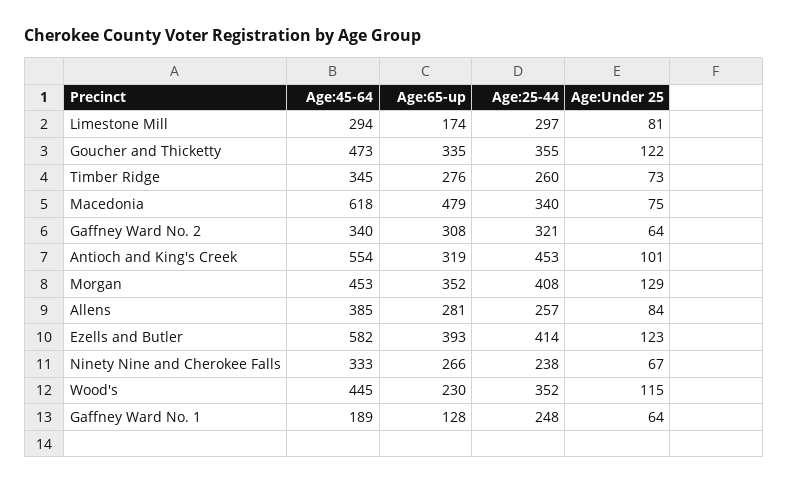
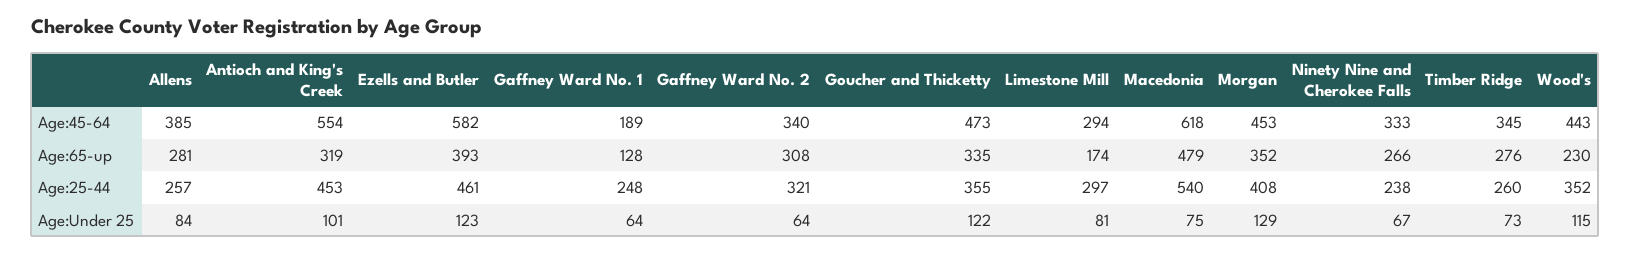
Age:25-44, Macedonia: 340 -> 540
Age:25-44, Ezells and Butler: 414 -> 461
Age:45-64, Wood's: 445 -> 443

